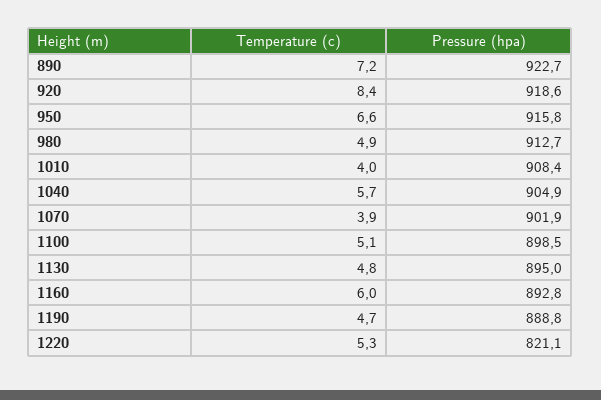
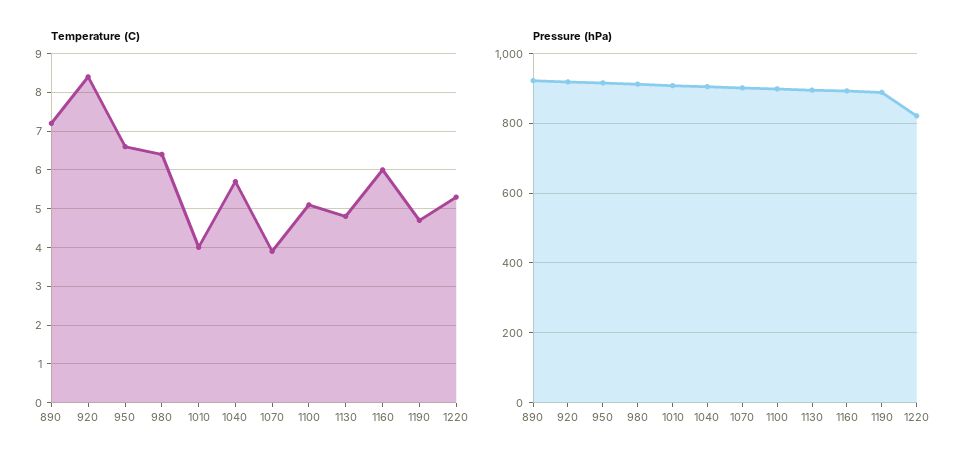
Temperature (c), 980: 4.9 -> 6.5

